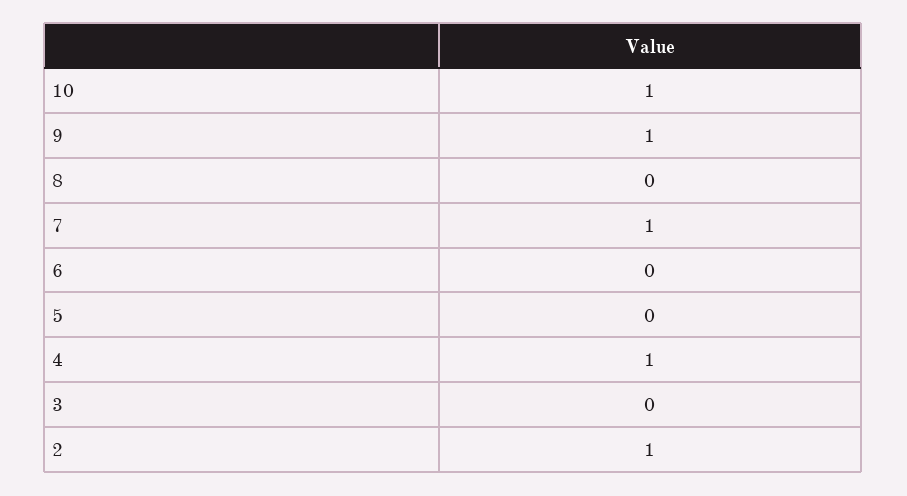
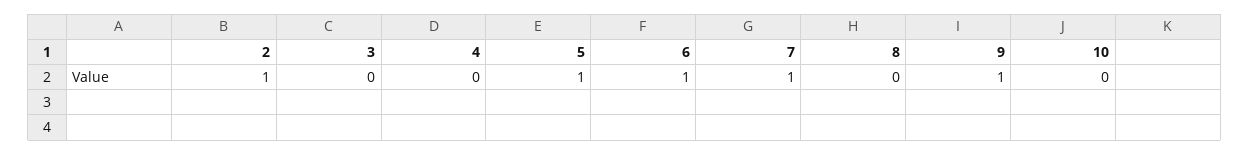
10: 1 -> 0
6: 0 -> 1
5: 0 -> 1
4: 1 -> 0

